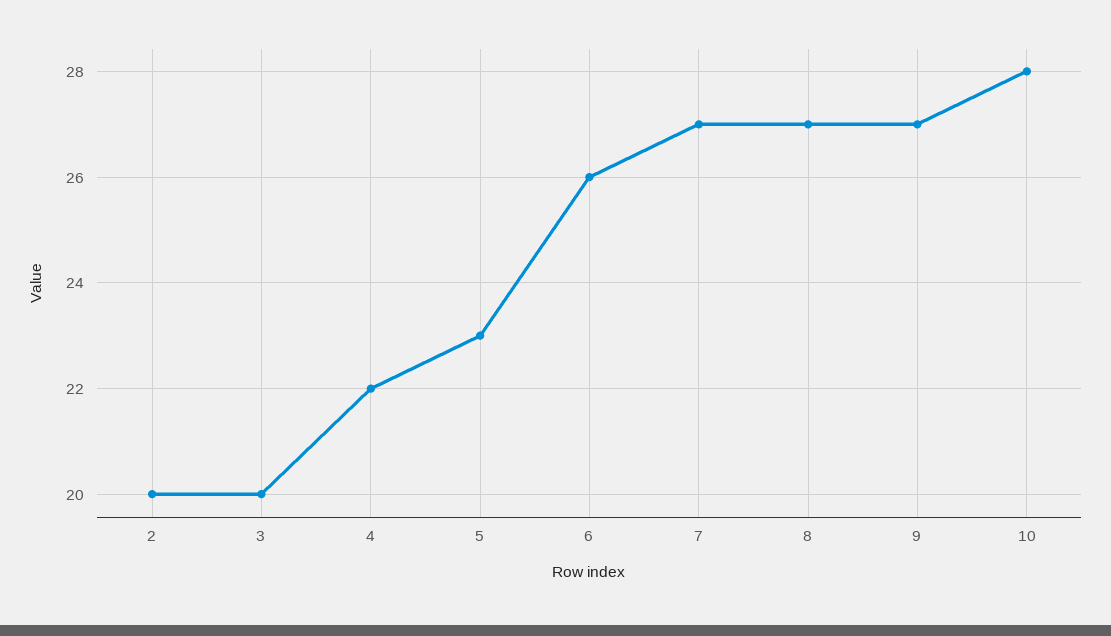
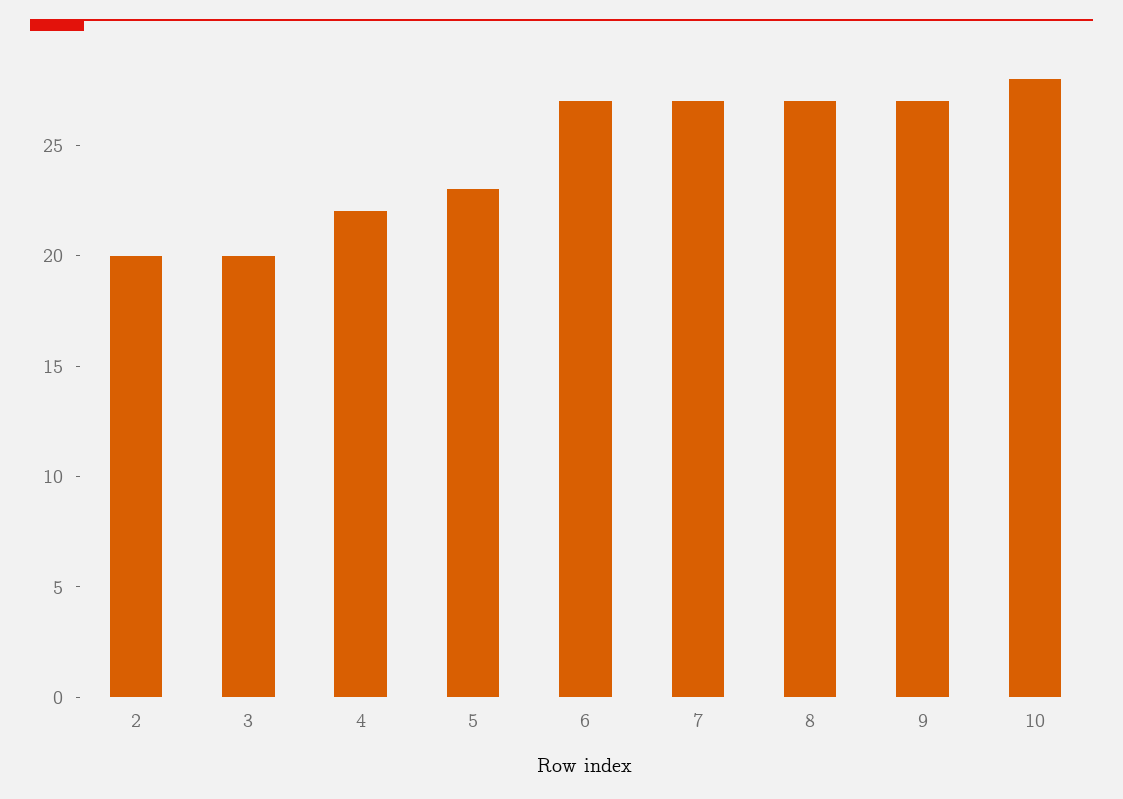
6: 26 -> 27

